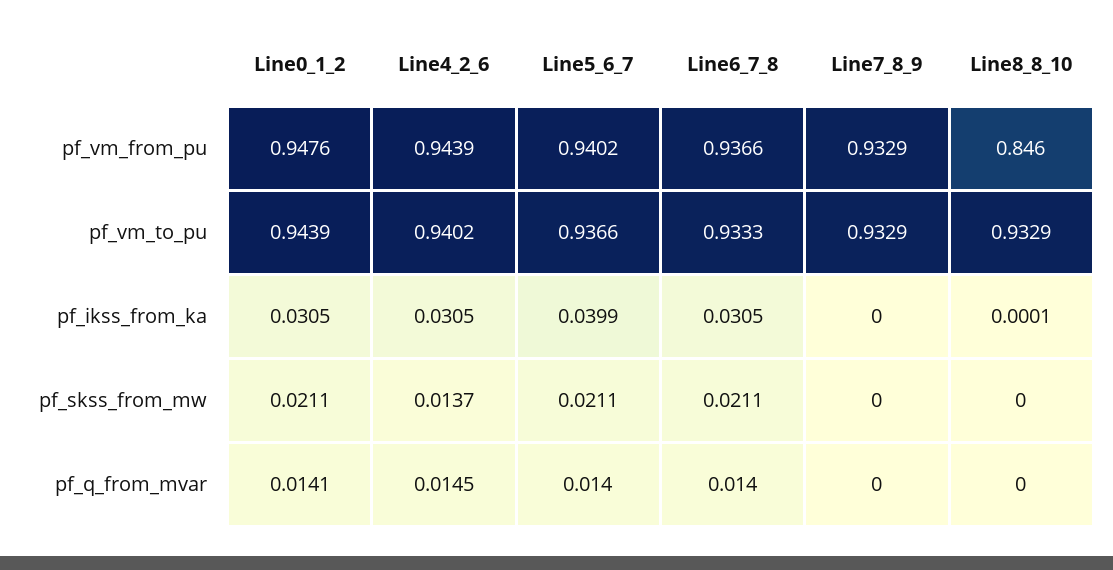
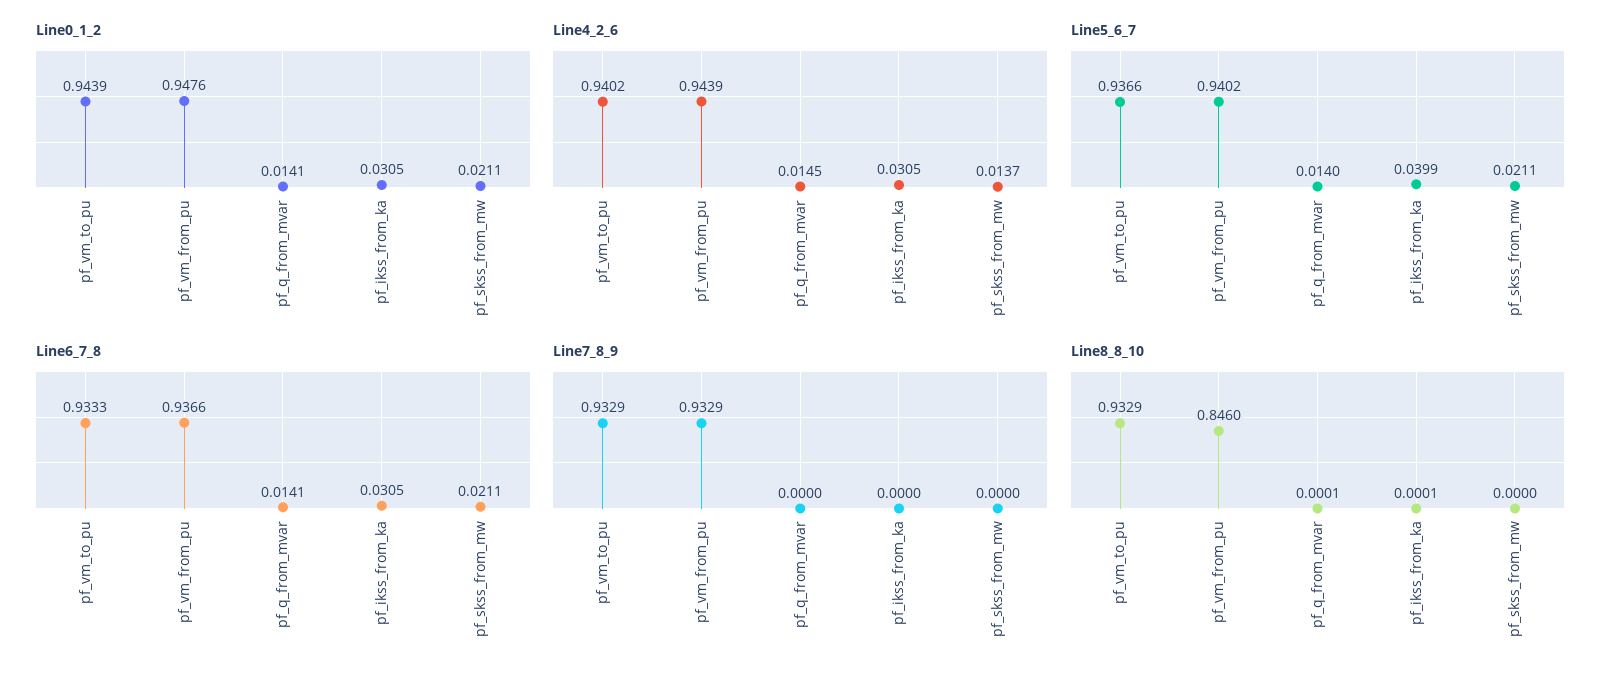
Line6_7_8, pf_q_from_mvar: 0.014 -> 0.0141
Line8_8_10, pf_q_from_mvar: 0 -> 0.0001

